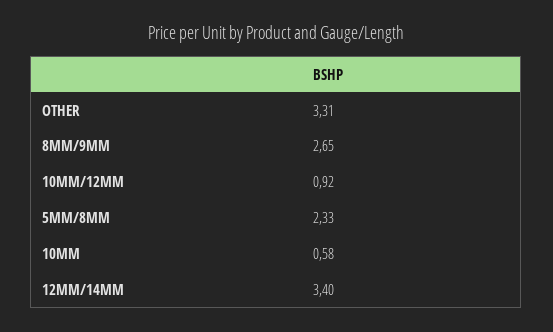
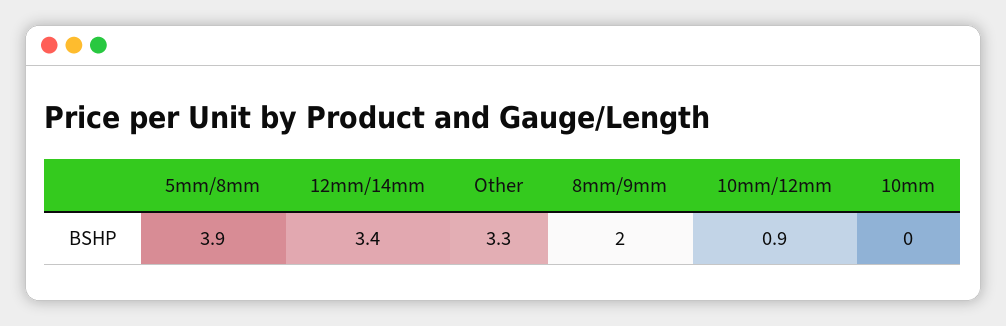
8MM/9MM: 2.65 -> 2
5MM/8MM: 2.33 -> 3.9
10MM: 0.58 -> 0

